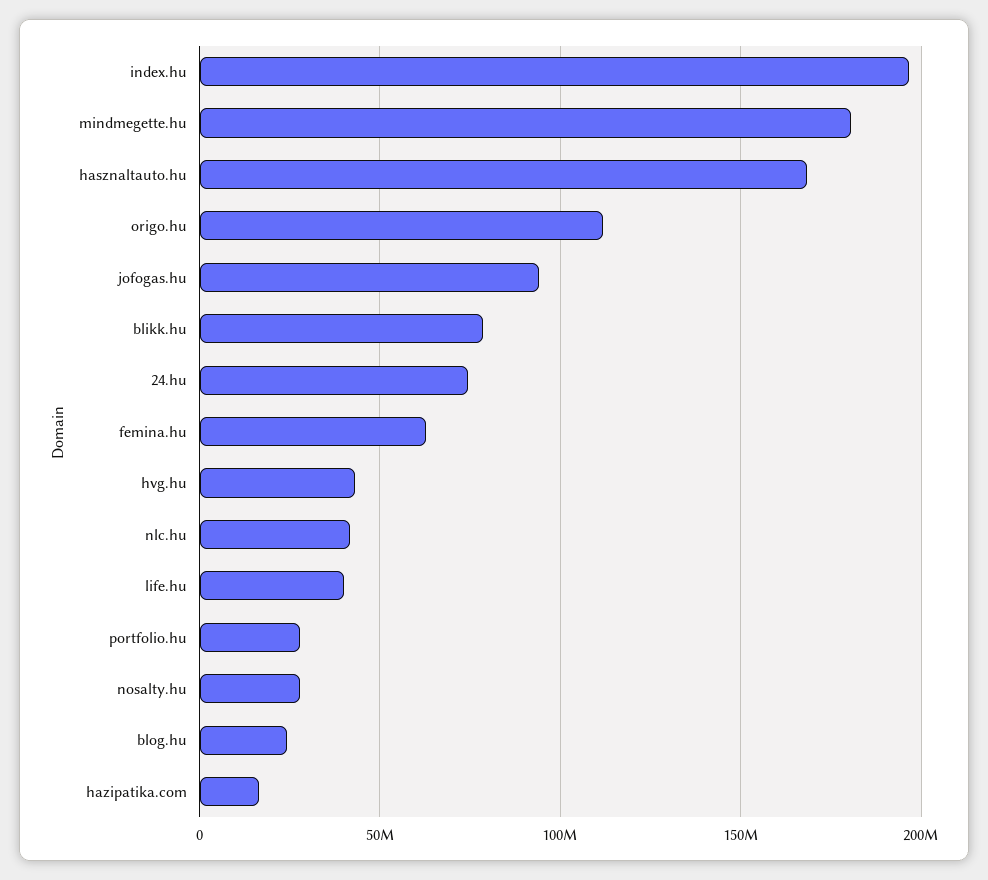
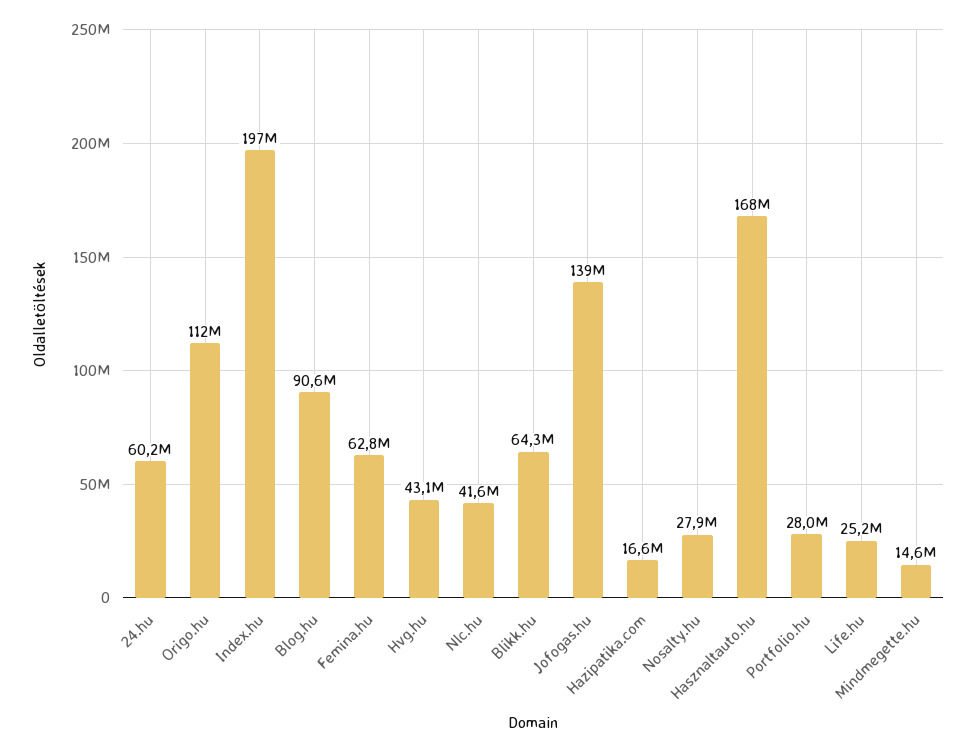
mindmegette.hu: 180000000 -> 14600000
jofogas.hu: 95000000 -> 139000000
blikk.hu: 80000000 -> 64300000
24.hu: 75000000 -> 60200000
life.hu: 40000000 -> 25200000
blog.hu: 25000000 -> 90600000

